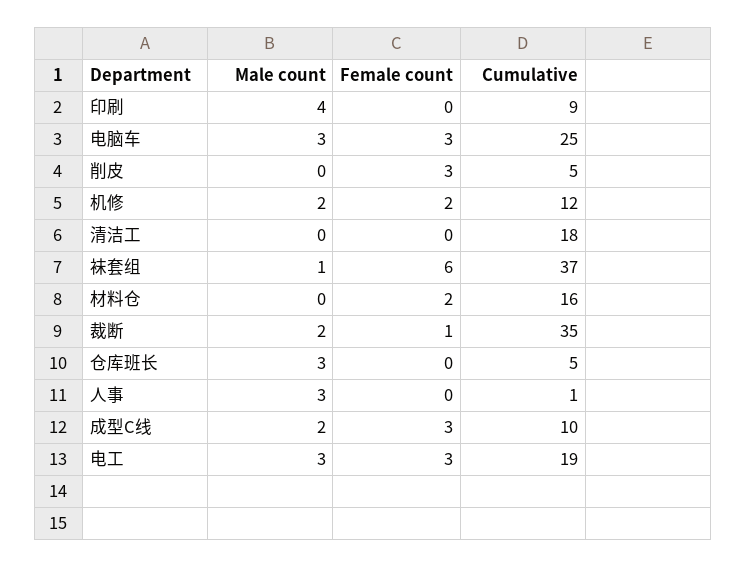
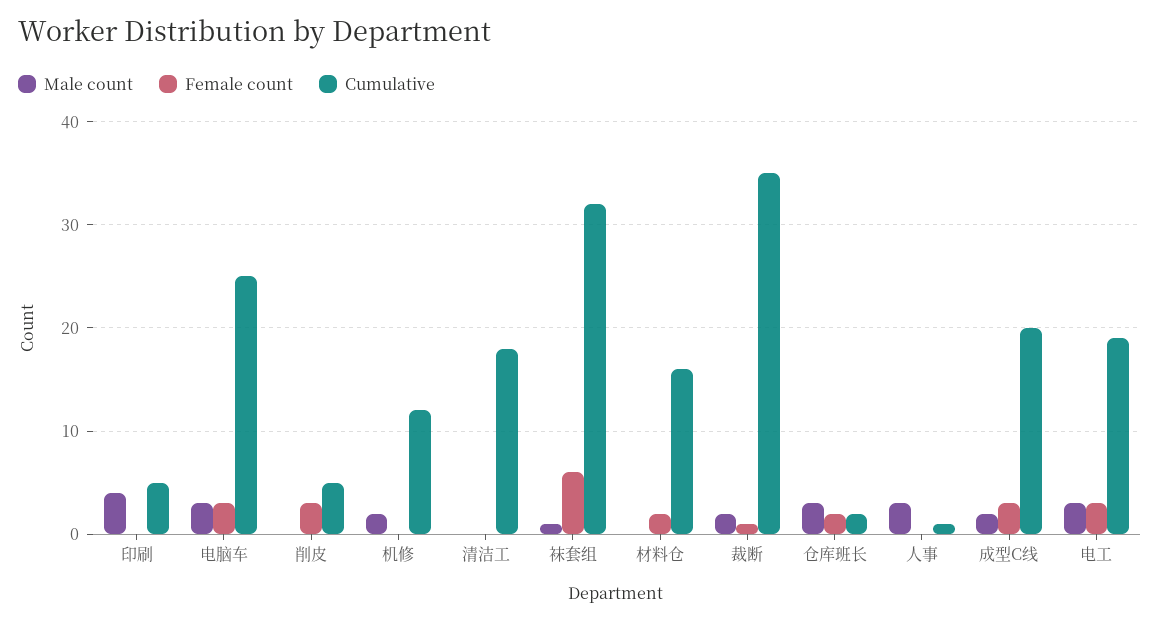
Cumulative, 印刷: 9 -> 5
Female count, 机修: 2 -> 0
Cumulative, 袜套组: 37 -> 32
Female count, 仓库班长: 0 -> 2
Cumulative, 仓库班长: 5 -> 2
Cumulative, 成型C线: 10 -> 20

